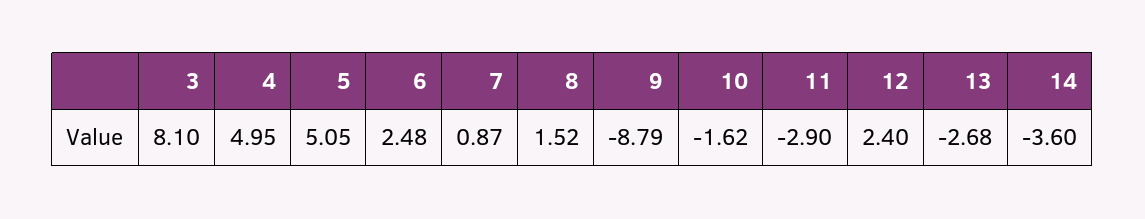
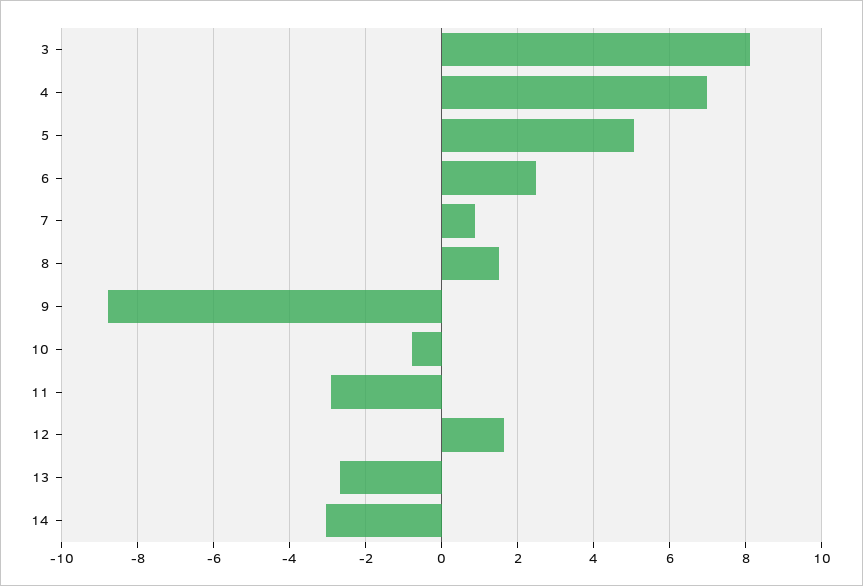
4: 4.95 -> 7
10: -1.62 -> -0.8
12: 2.4 -> 1.6
14: -3.6 -> -3

